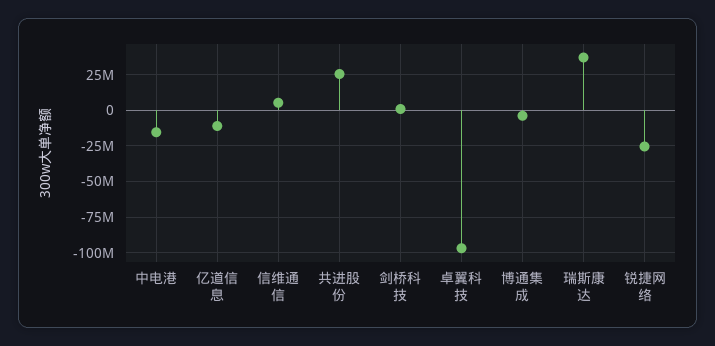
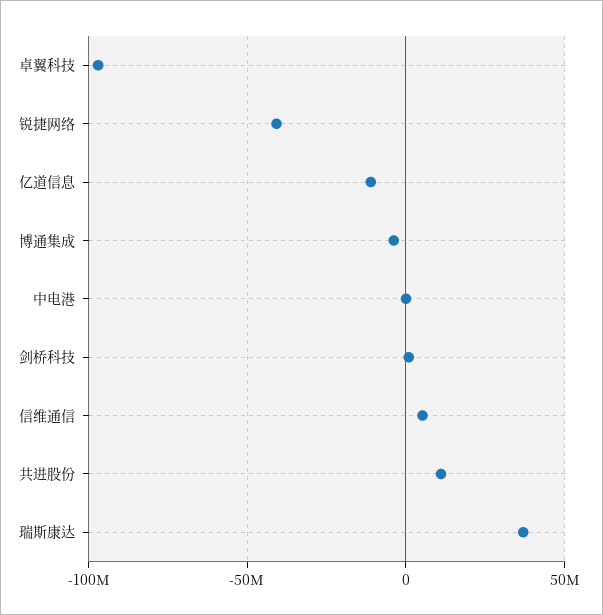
中电港: -15000000 -> 0
共进股份: 25000000 -> 10000000
锐捷网络: -25000000 -> -40000000

